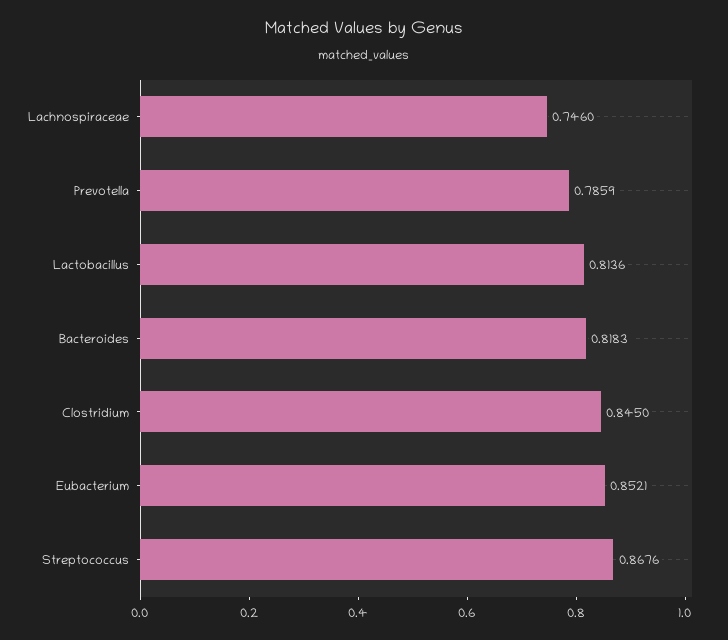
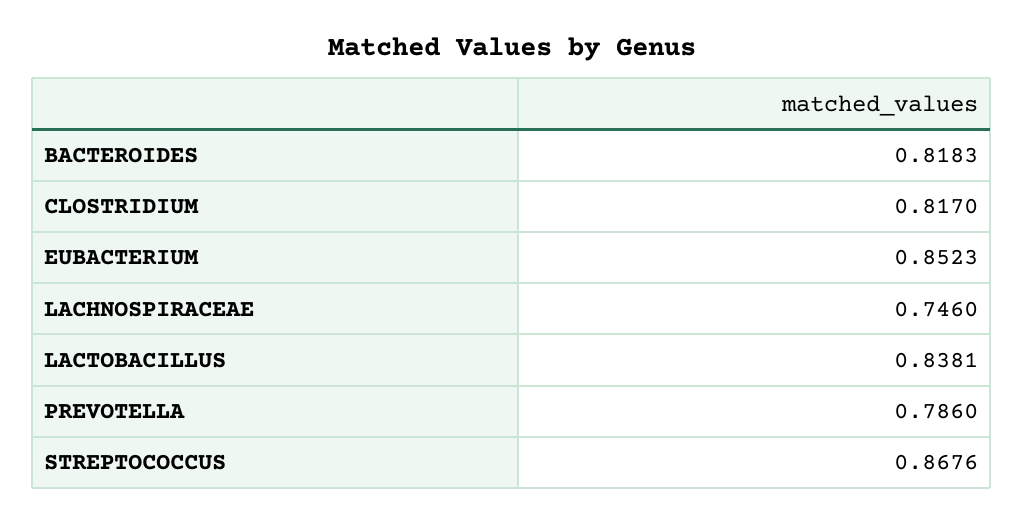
Prevotella: 0.7859 -> 0.786
Lactobacillus: 0.8136 -> 0.8381
Clostridium: 0.845 -> 0.817
Eubacterium: 0.8521 -> 0.8523

